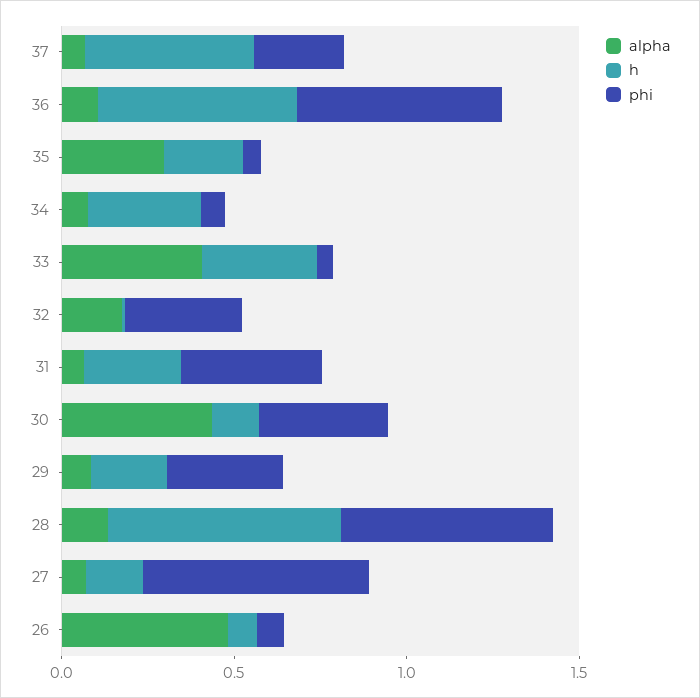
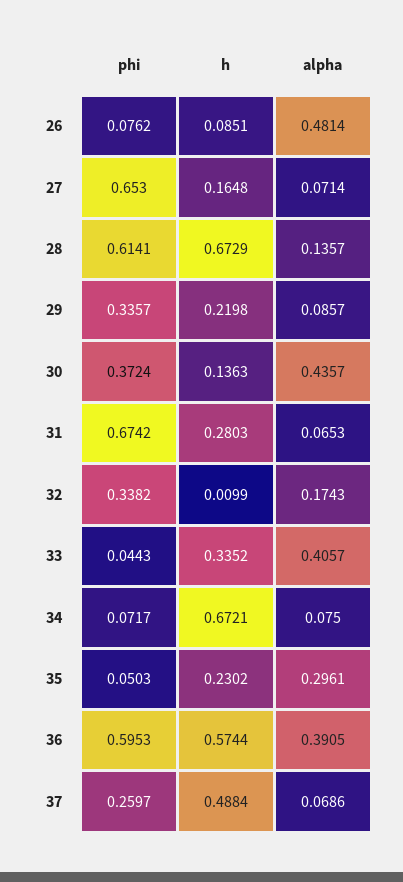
alpha, 36: 0.1 -> 0.3905
h, 34: 0.3 -> 0.6721
phi, 31: 0.4 -> 0.6742

